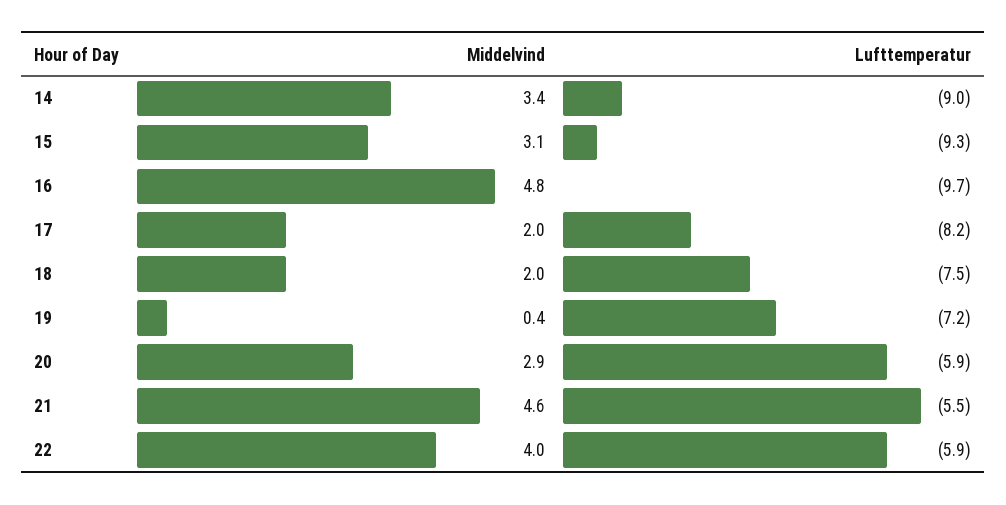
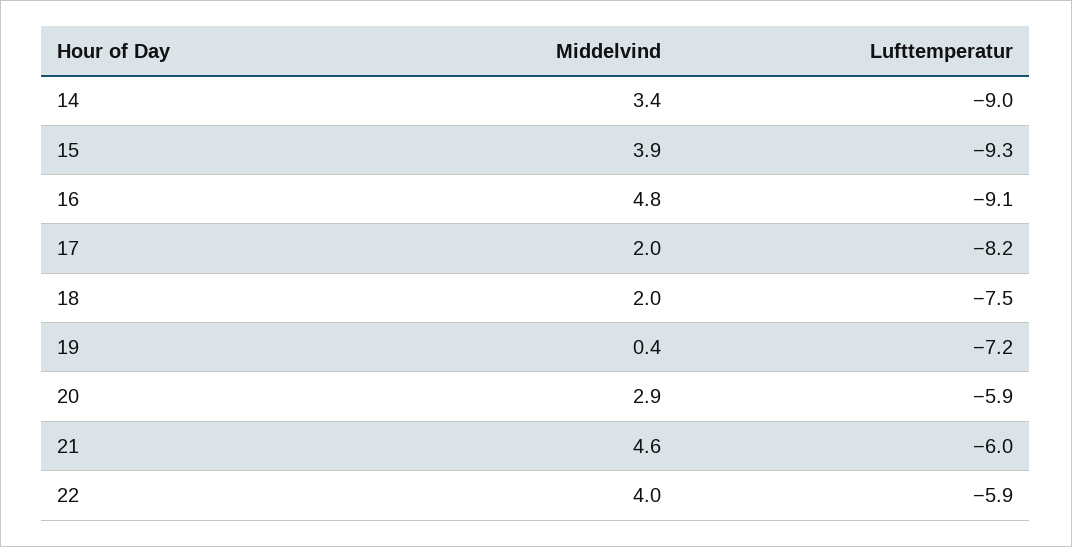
Middelvind, 15: 3.1 -> 3.9
Lufttemperatur, 16: -9.7 -> -9.1
Lufttemperatur, 21: -5.5 -> -6

